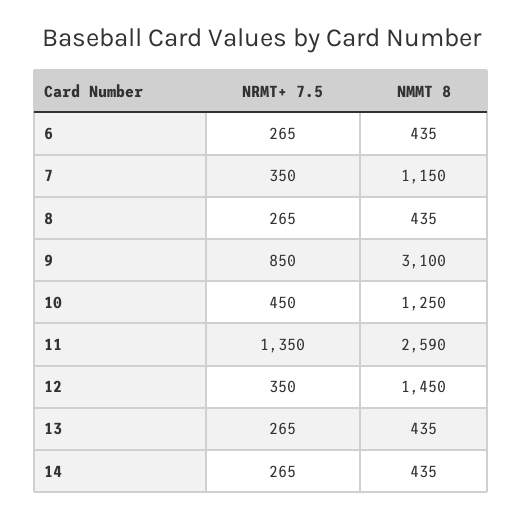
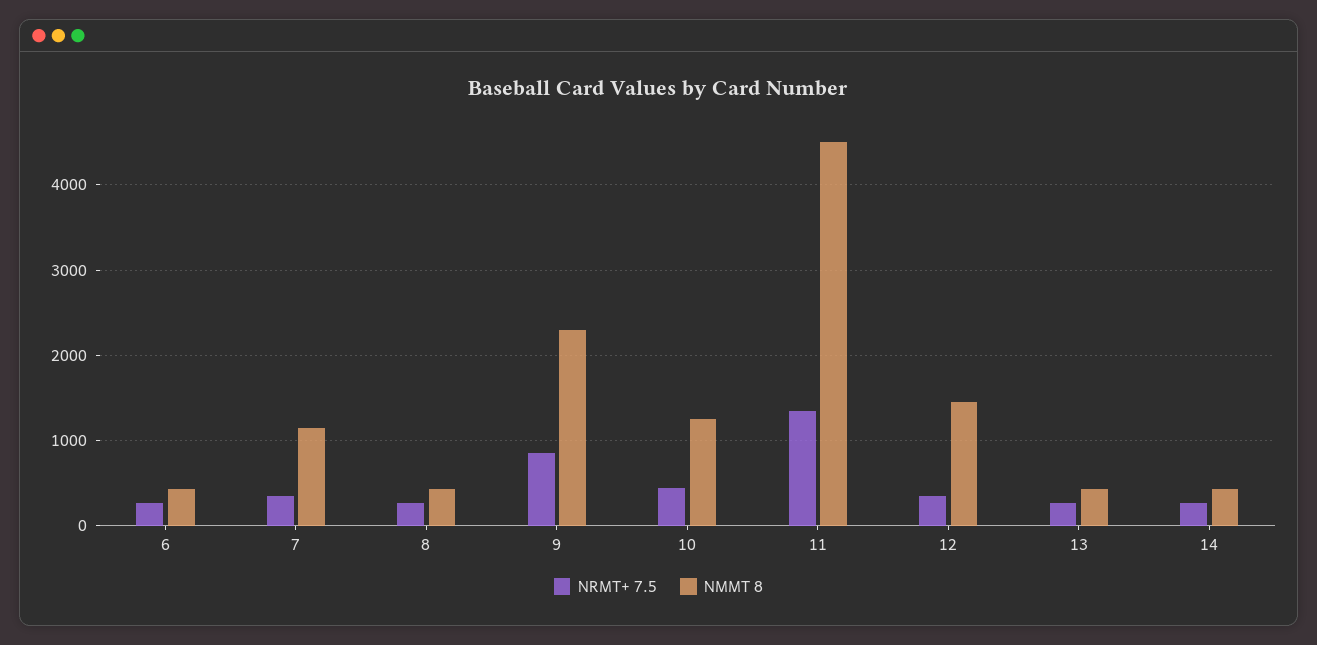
NMMT 8, 9: 3100 -> 2300
NMMT 8, 11: 2590 -> 4500

